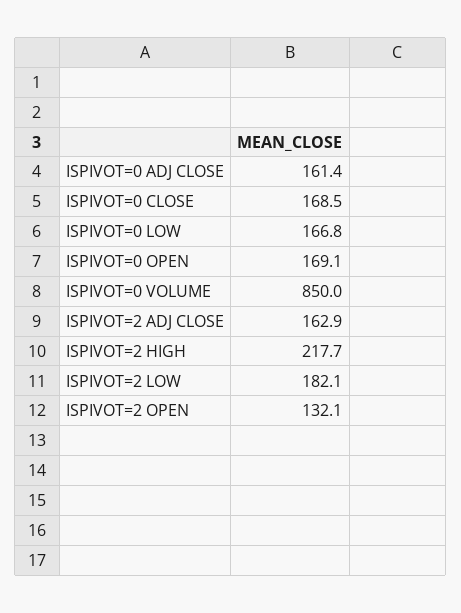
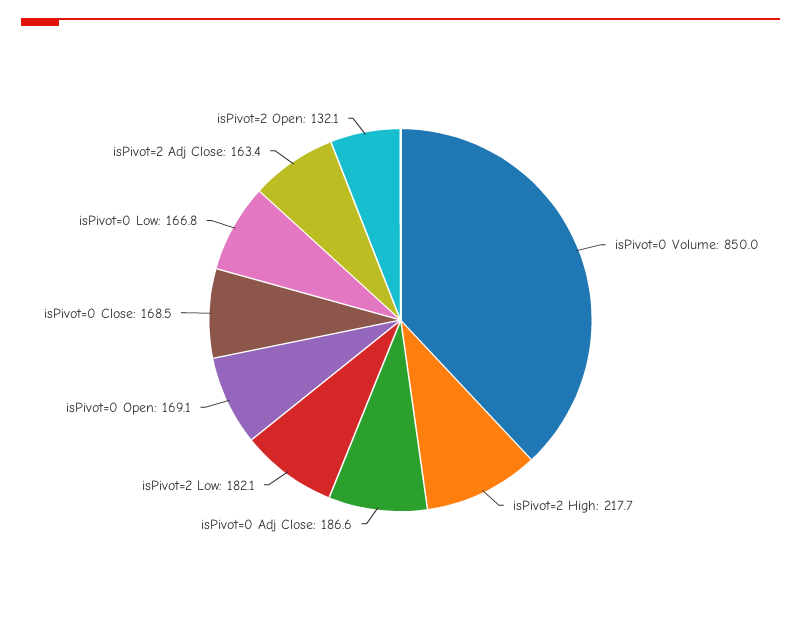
ISPIVOT=0 ADJ CLOSE: 161.4 -> 186.6
ISPIVOT=2 ADJ CLOSE: 162.9 -> 163.4

